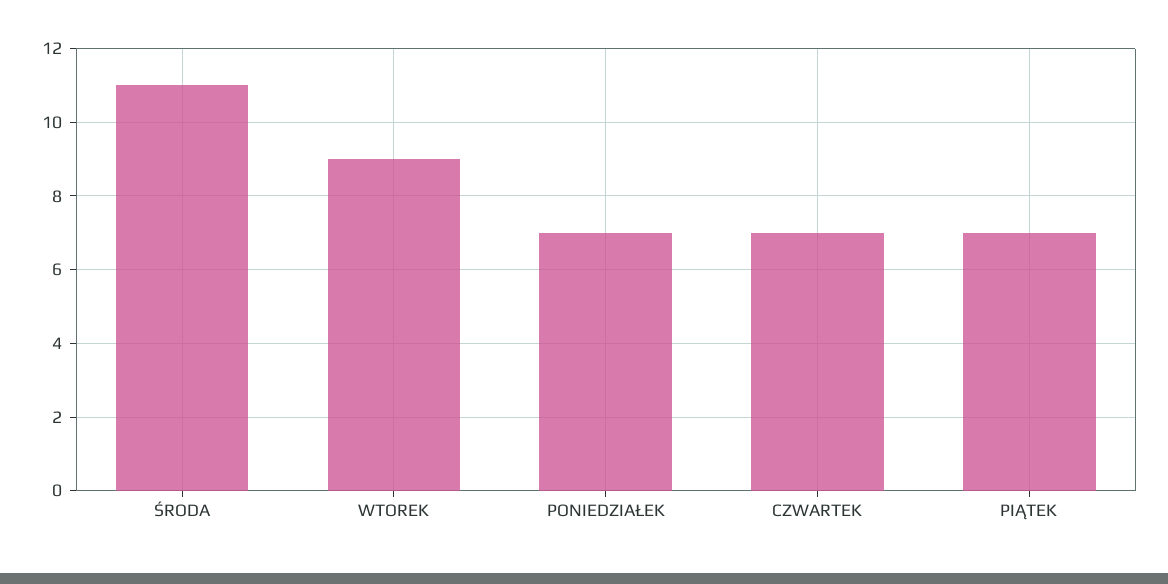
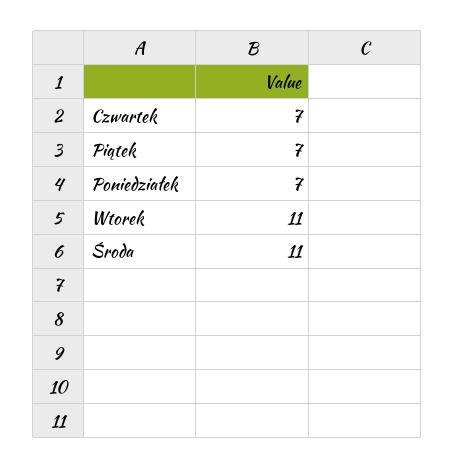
WTOREK: 9 -> 11

